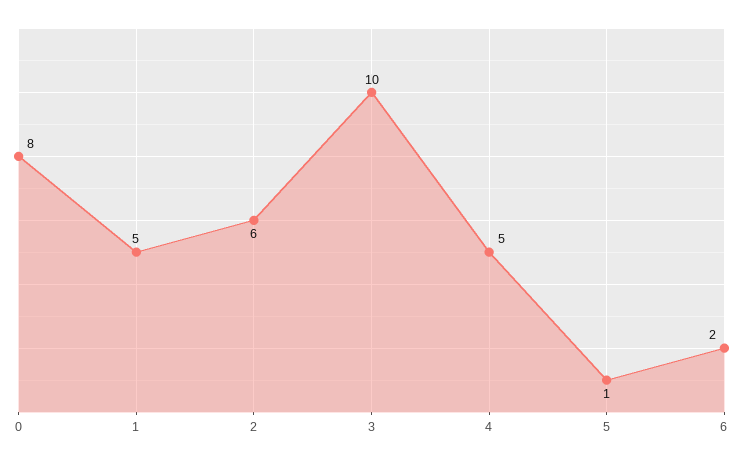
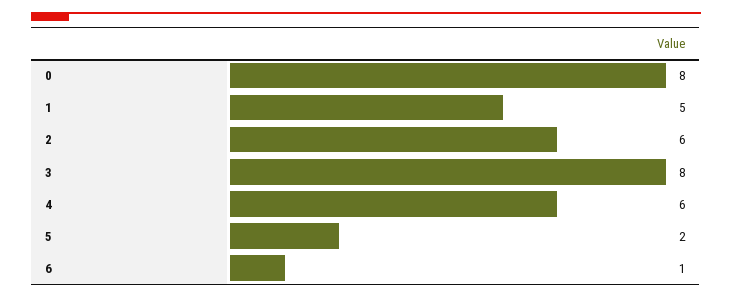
3: 10 -> 8
4: 5 -> 6
5: 1 -> 2
6: 2 -> 1

